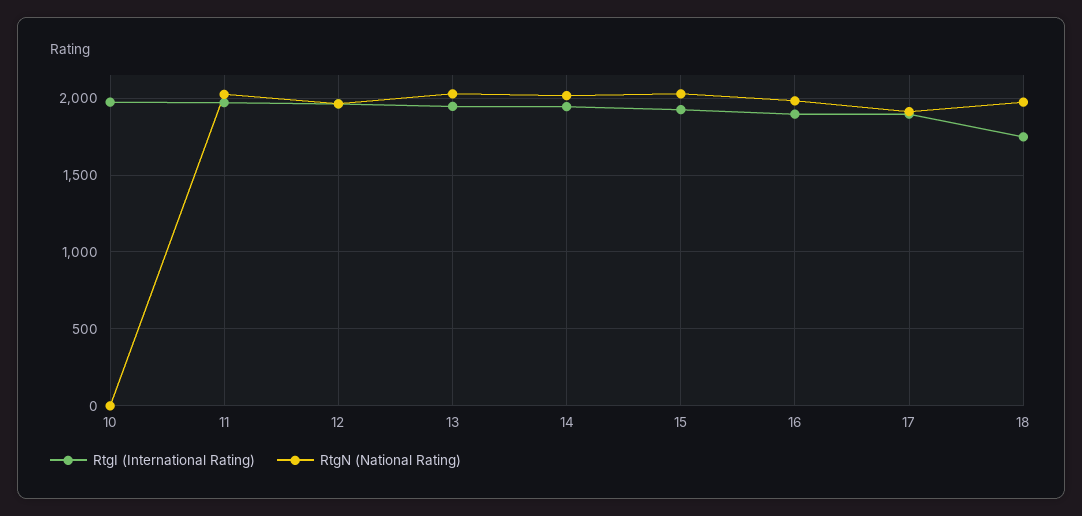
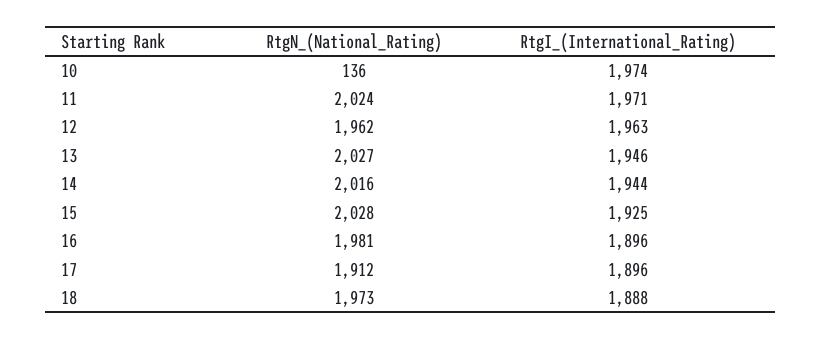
RtgN (National Rating), 10: 0 -> 136
RtgI (International Rating), 18: 1750 -> 1888

